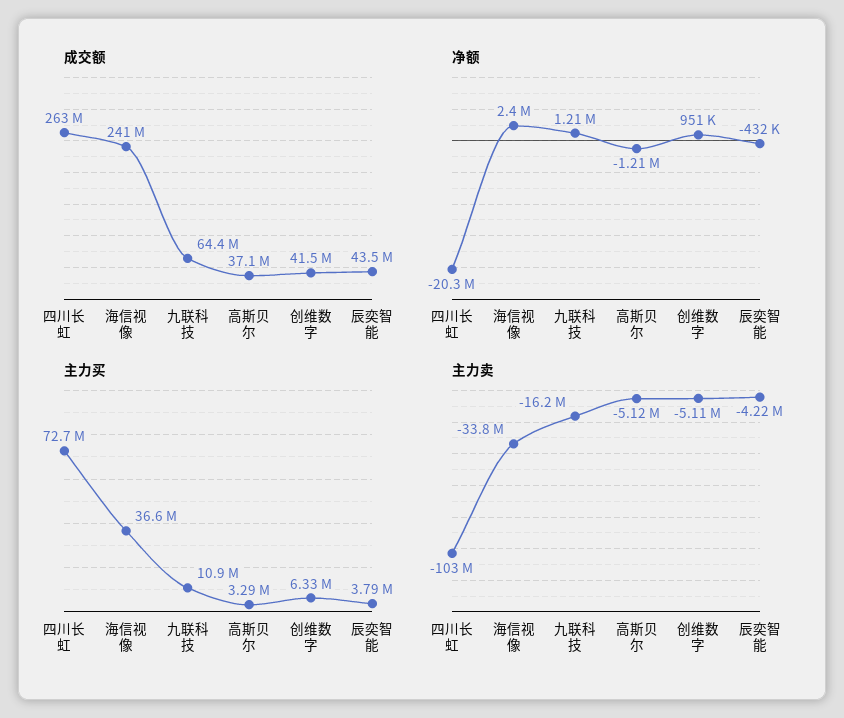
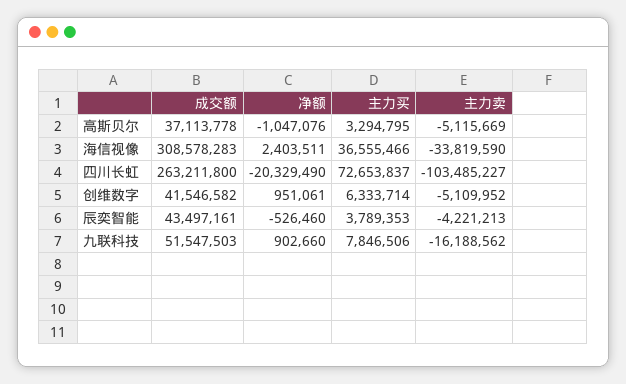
成交额, 海信视像: 241000000 -> 308578283
成交额, 九联科技: 64400000 -> 51547503
净额, 九联科技: 1210000 -> 902660
净额, 高斯贝尔: -1210000 -> -1047076
净额, 辰奕智能: -432000 -> -526460
主力买, 九联科技: 10900000 -> 7846506

